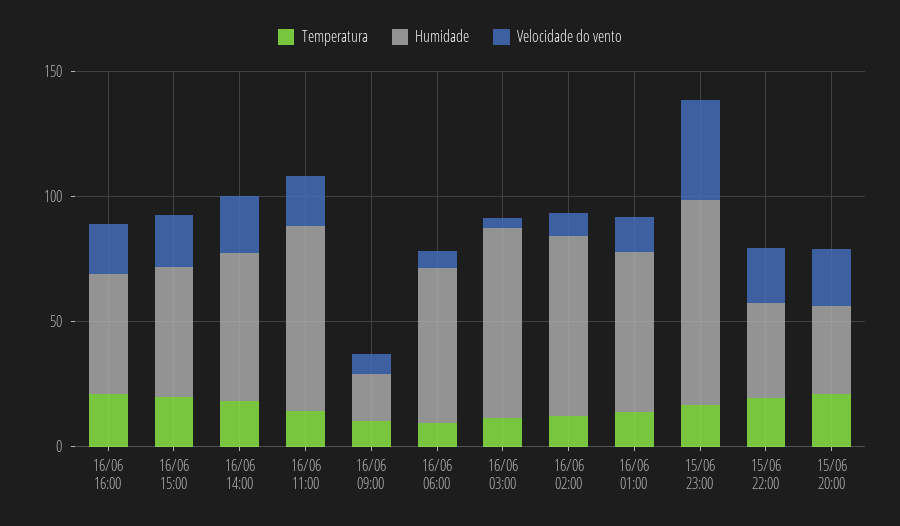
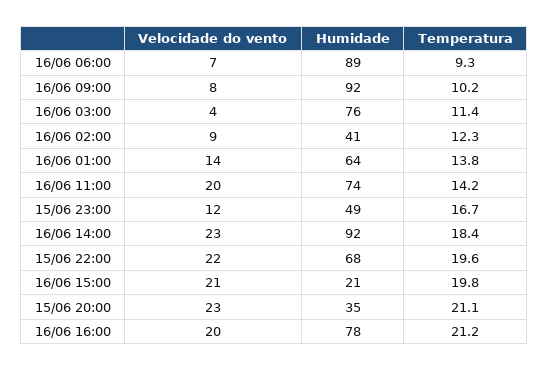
Humidade, 16/06 16:00: 50 -> 78
Humidade, 16/06 15:00: 50 -> 21
Humidade, 16/06 14:00: 60 -> 92
Humidade, 16/06 09:00: 20 -> 92
Humidade, 16/06 06:00: 60 -> 89
Humidade, 16/06 02:00: 70 -> 41
Humidade, 15/06 23:00: 80 -> 49
Velocidade do vento, 15/06 23:00: 40 -> 12
Humidade, 15/06 22:00: 40 -> 68

